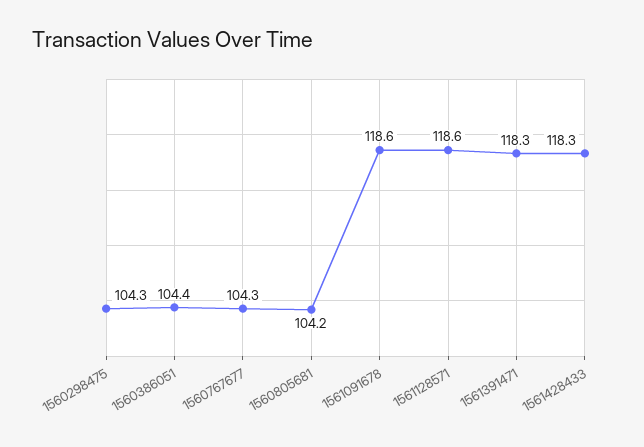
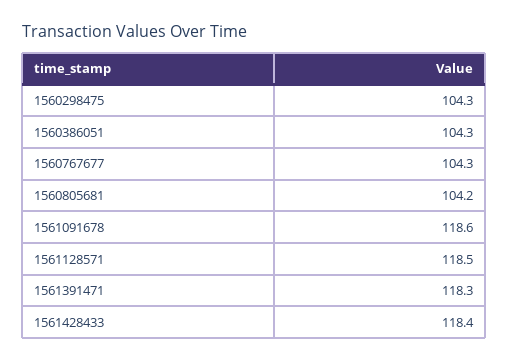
1560386051: 104.4 -> 104.3
1561128571: 118.6 -> 118.5
1561428433: 118.3 -> 118.4

